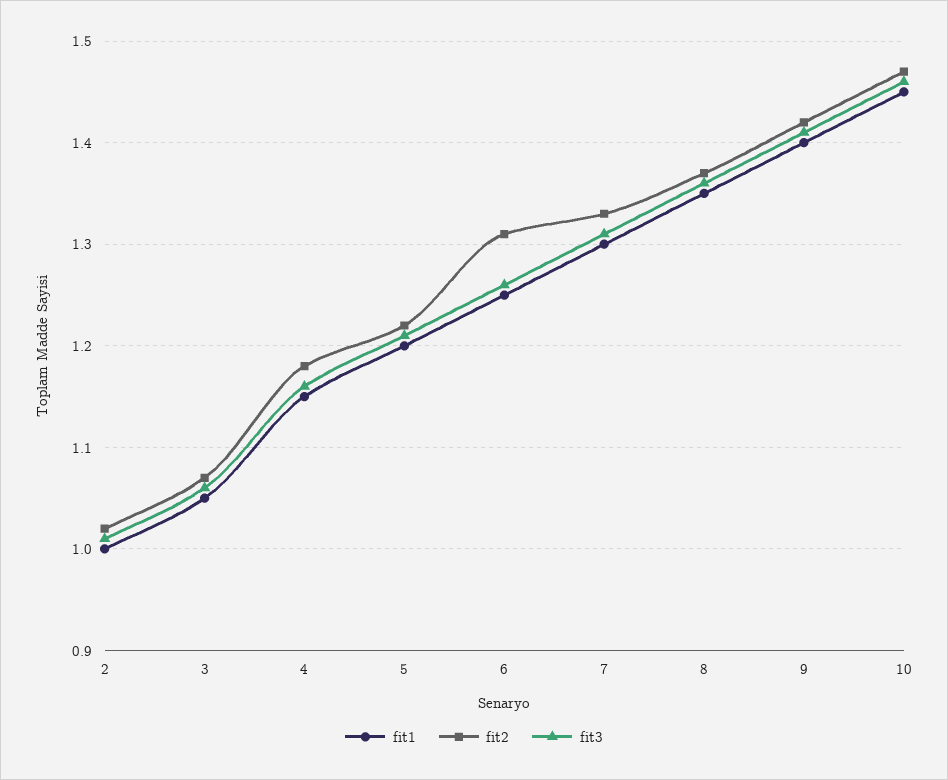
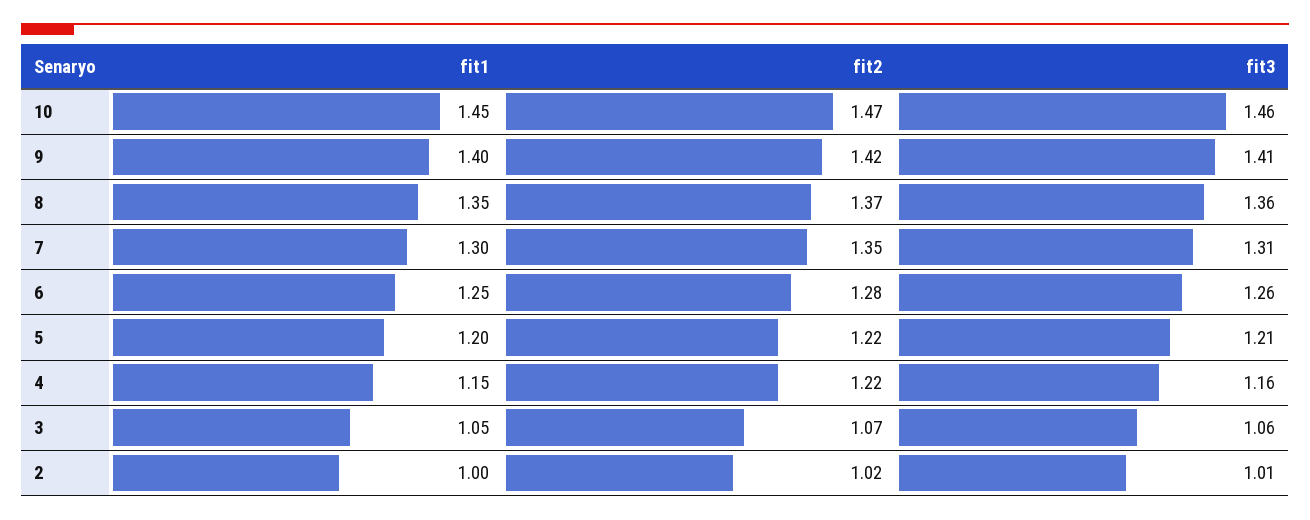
fit2, 4: 1.18 -> 1.22
fit2, 6: 1.31 -> 1.28
fit2, 7: 1.33 -> 1.35

